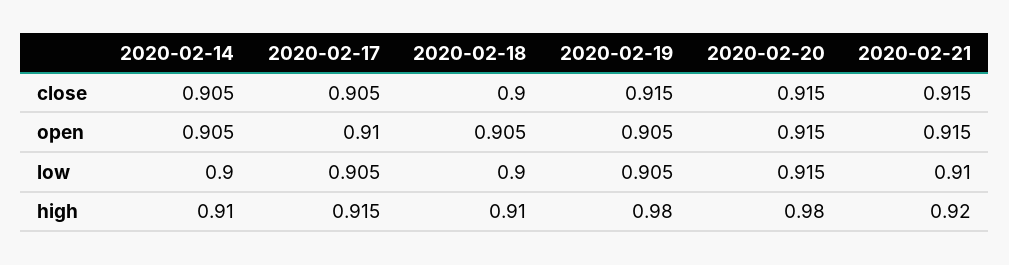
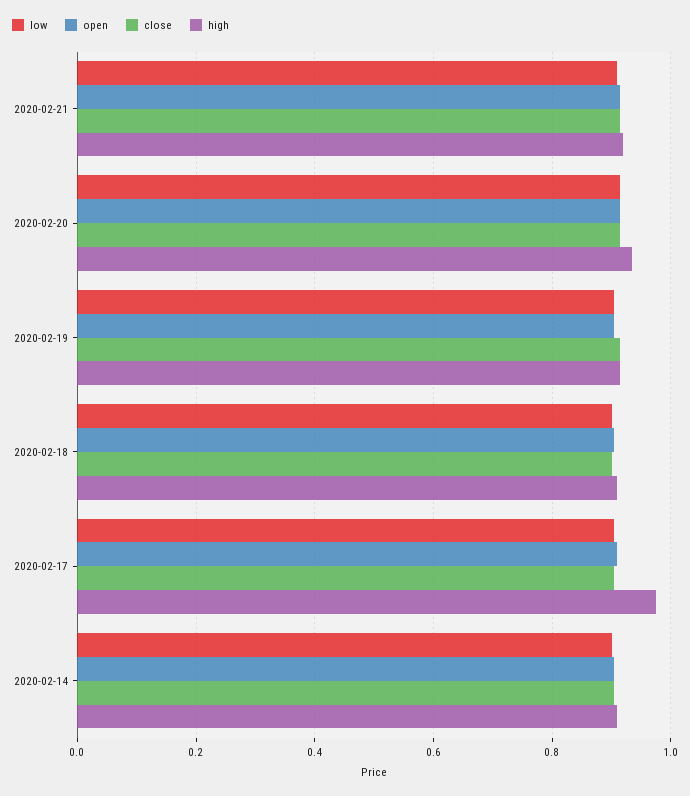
high, 2020-02-17: 0.915 -> 0.98
high, 2020-02-19: 0.98 -> 0.92
high, 2020-02-20: 0.98 -> 0.94

